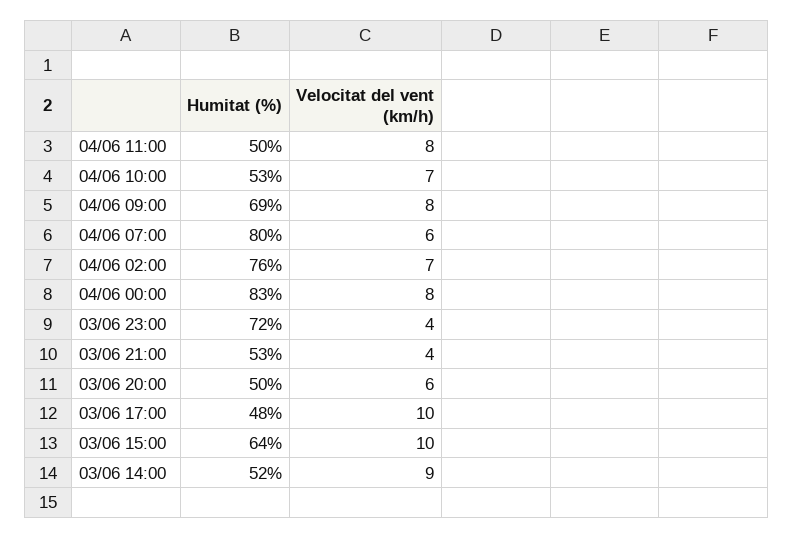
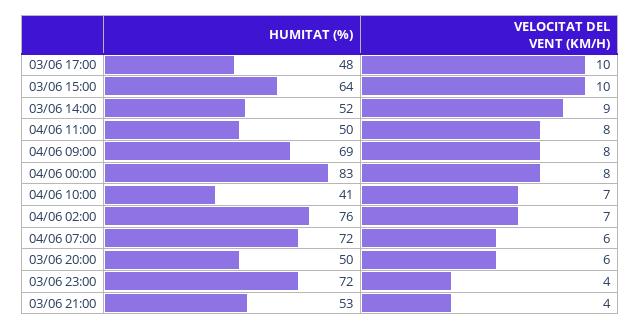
Humitat (%), 04/06 10:00: 53 -> 41
Humitat (%), 04/06 07:00: 80 -> 72

